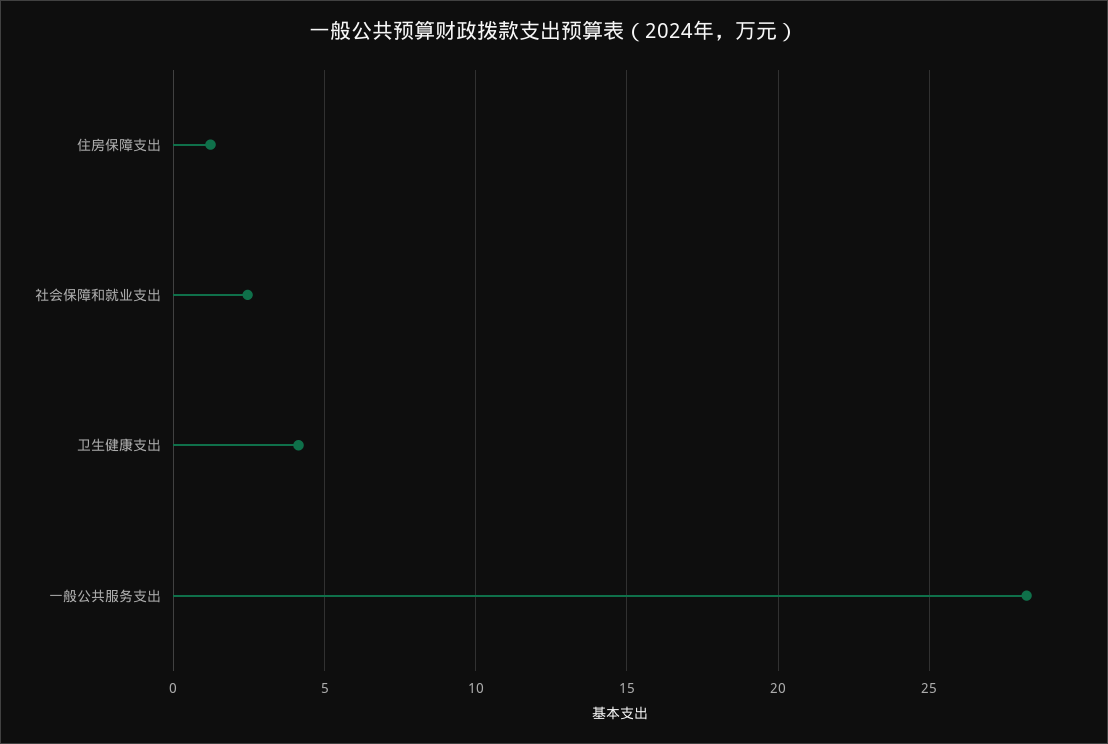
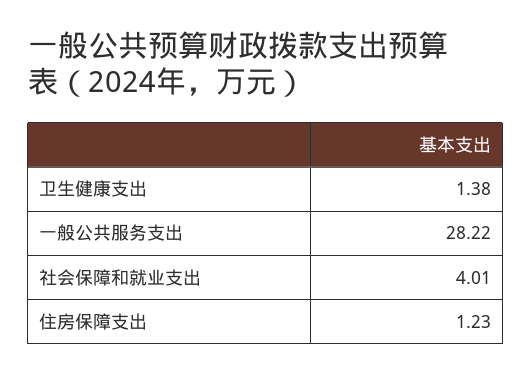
社会保障和就业支出: 2.5 -> 4.01
卫生健康支出: 4 -> 1.38

